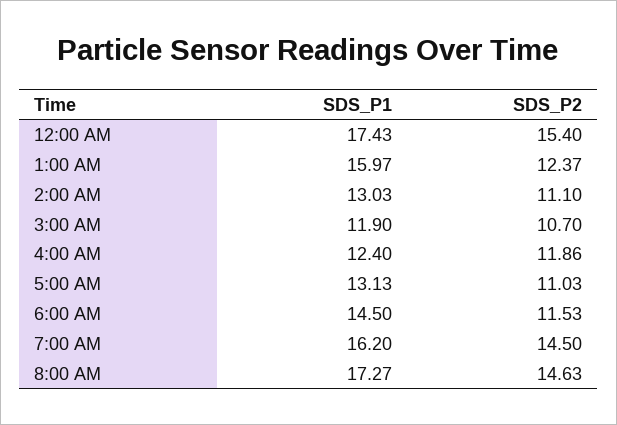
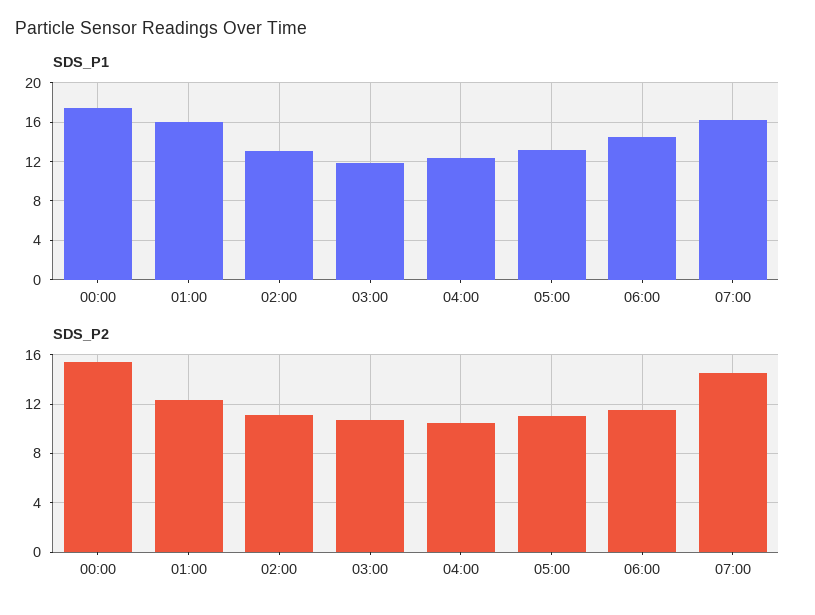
SDS_P2, 4:00 AM: 11.86 -> 10.5
SDS_P1, 8:00 AM: 17.27 -> none
SDS_P2, 8:00 AM: 14.63 -> none

